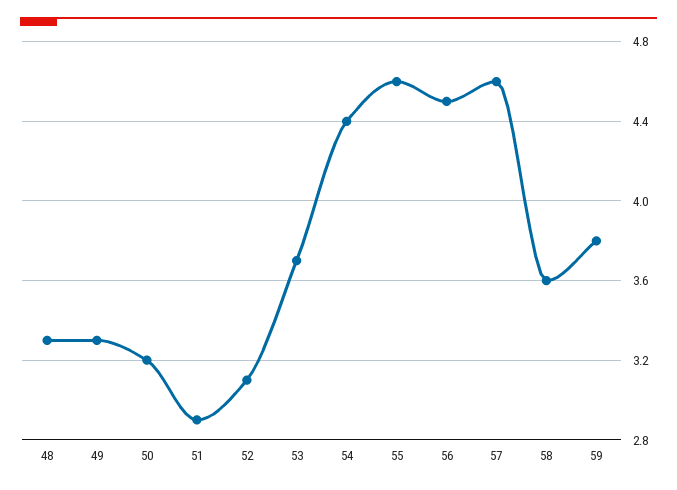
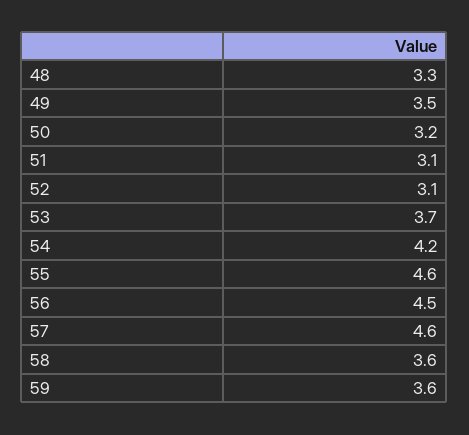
49: 3.3 -> 3.5
51: 2.9 -> 3.1
54: 4.4 -> 4.2
59: 3.8 -> 3.6

